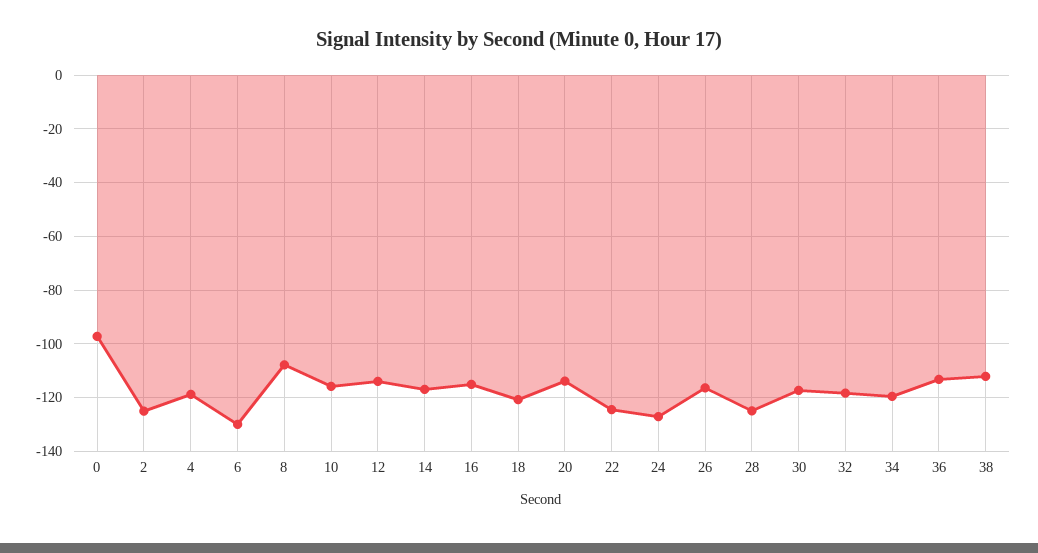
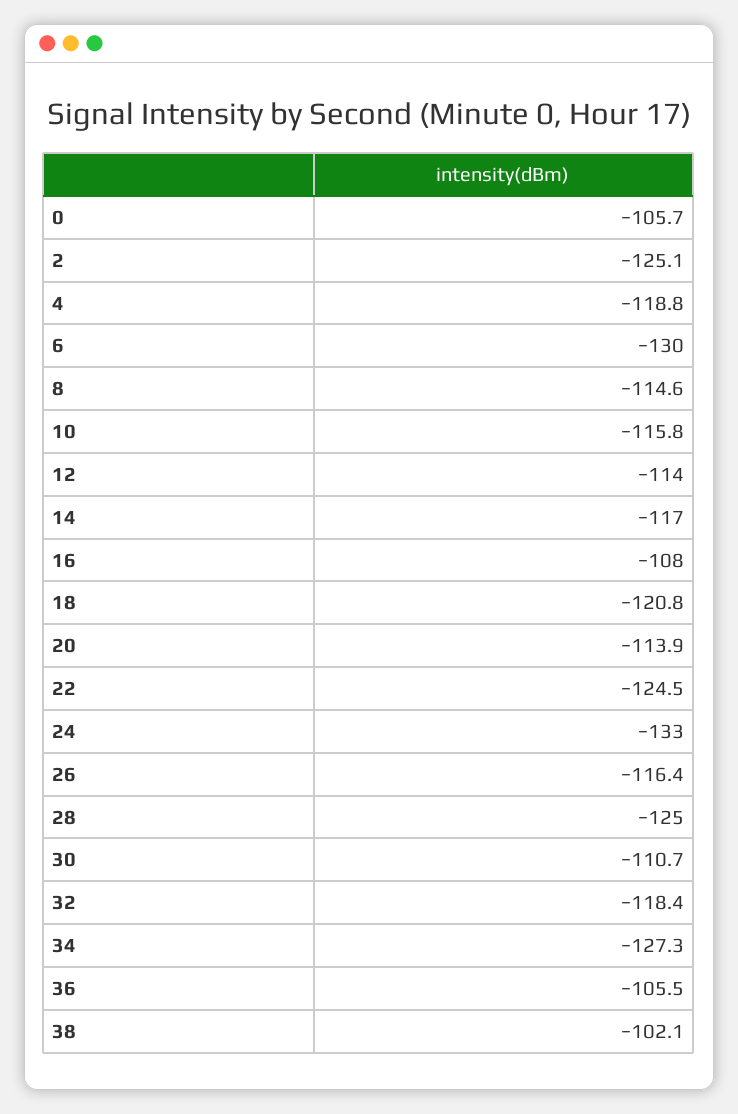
0: -97.5 -> -105.7
8: -107.5 -> -114.6
16: -115 -> -108
24: -127.5 -> -133
30: -117.5 -> -110.7
34: -120 -> -127.3
36: -112.5 -> -105.5
38: -112.5 -> -102.1

